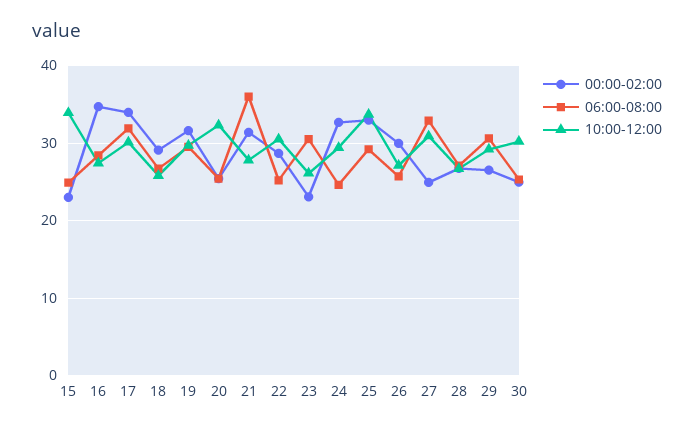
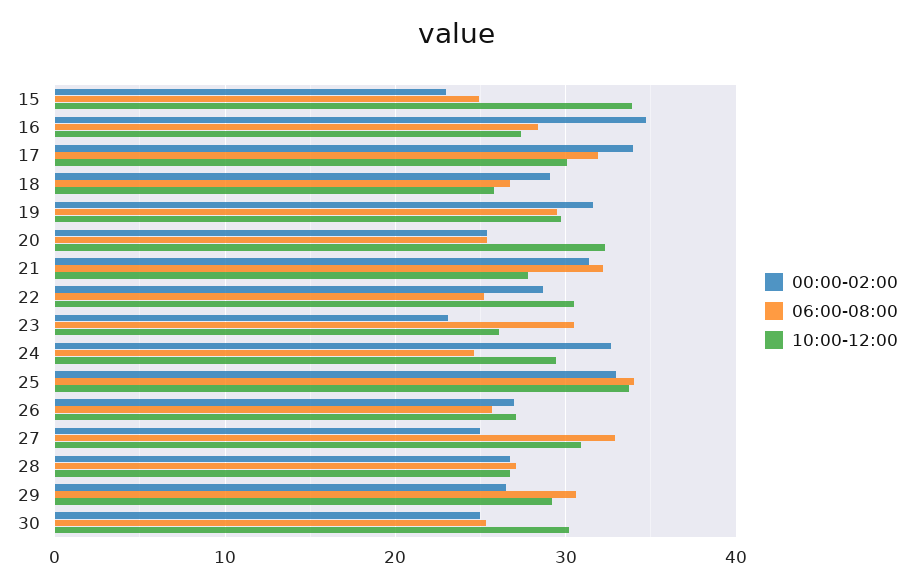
06:00-08:00, 21: 36 -> 32
06:00-08:00, 25: 29 -> 34
00:00-02:00, 26: 30 -> 27

